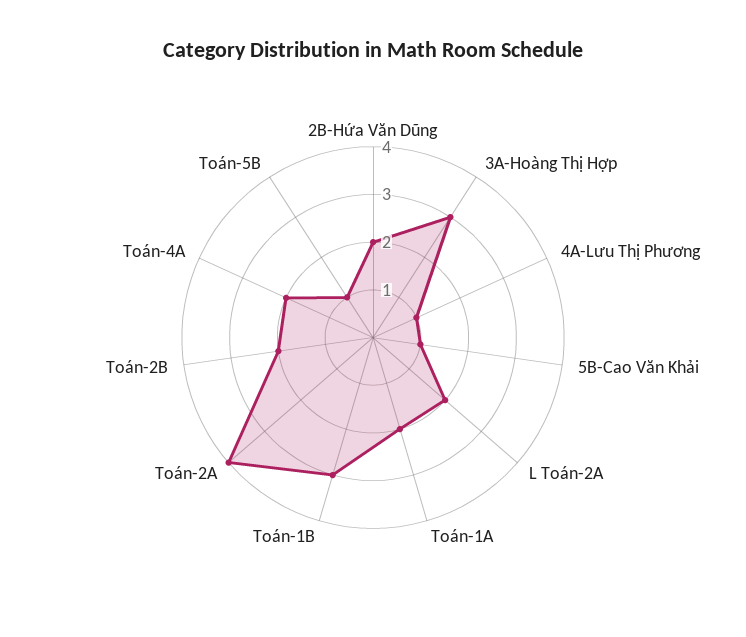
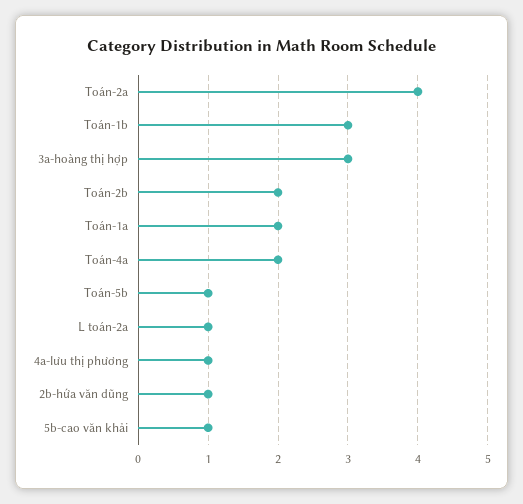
2B-Hứa Văn Dũng: 2 -> 1
L Toán-2A: 2 -> 1

